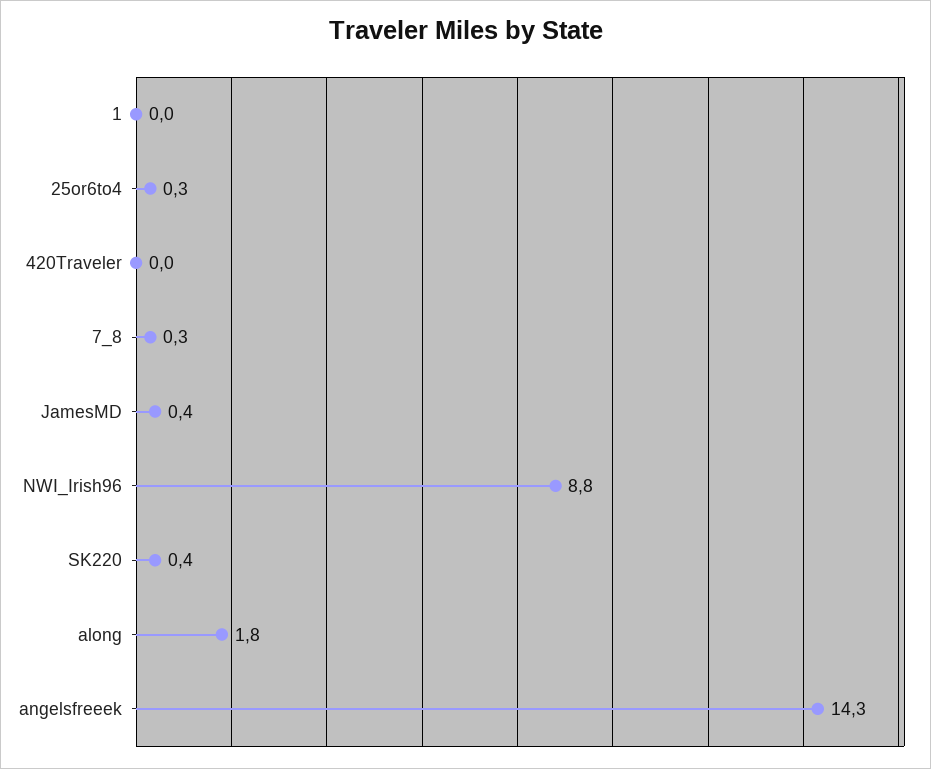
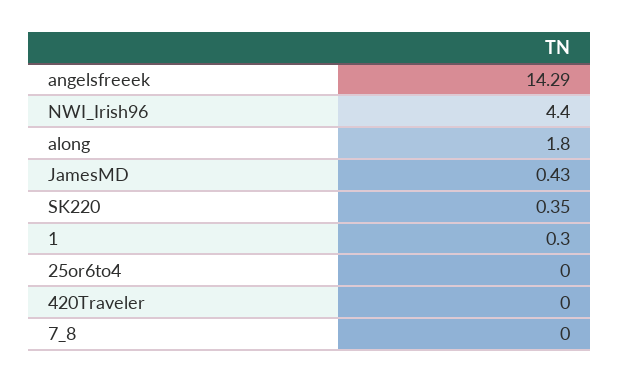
1: 0 -> 0.3
25or6to4: 0.3 -> 0
7_8: 0.3 -> 0
NWI_Irish96: 8.8 -> 4.4

